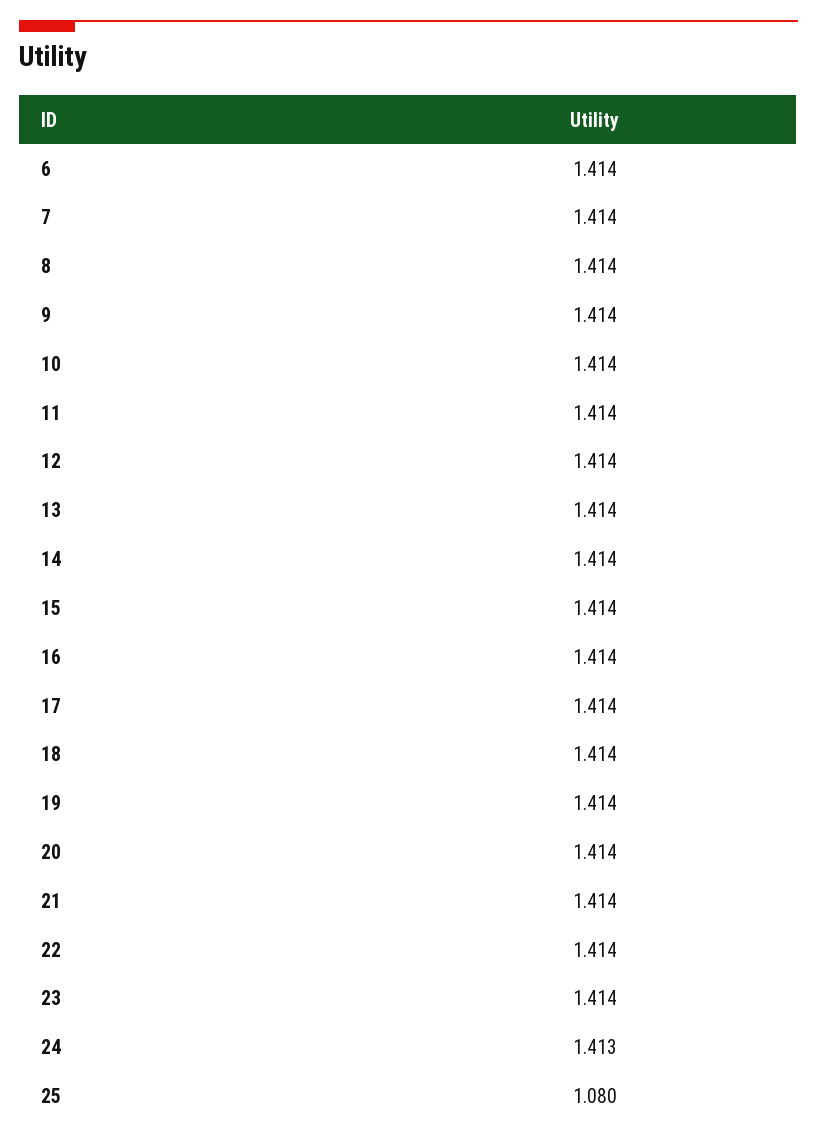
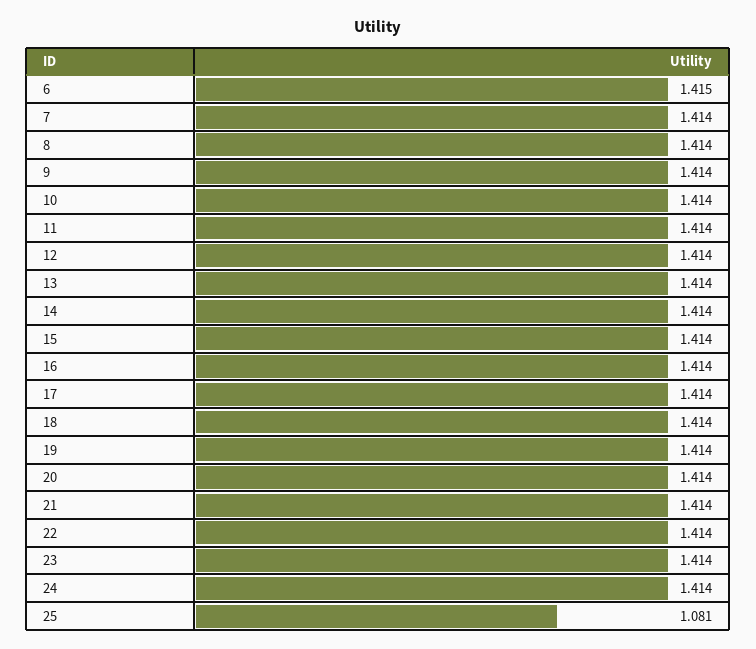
6: 1.414 -> 1.415
24: 1.413 -> 1.414
25: 1.08 -> 1.081

